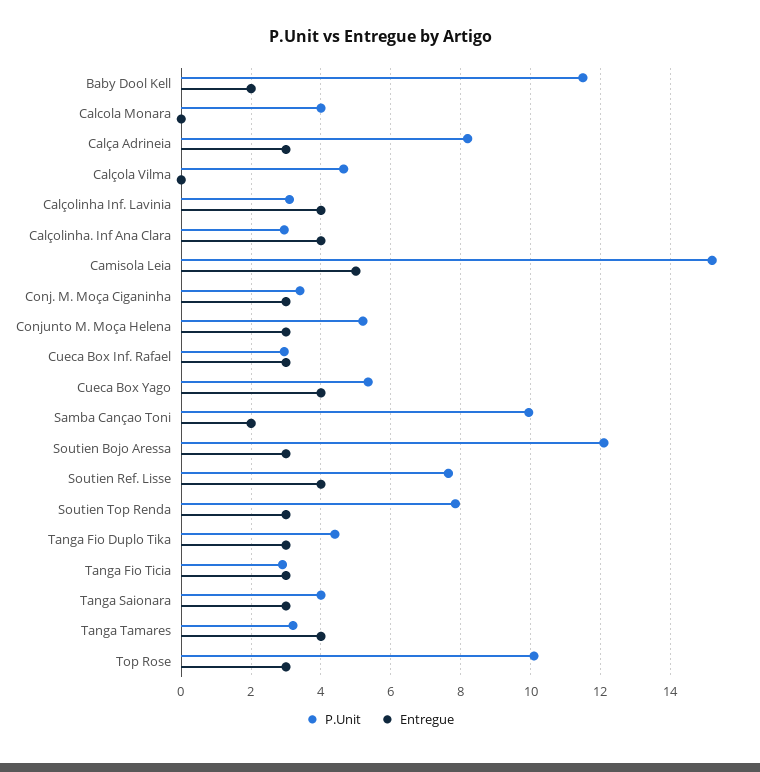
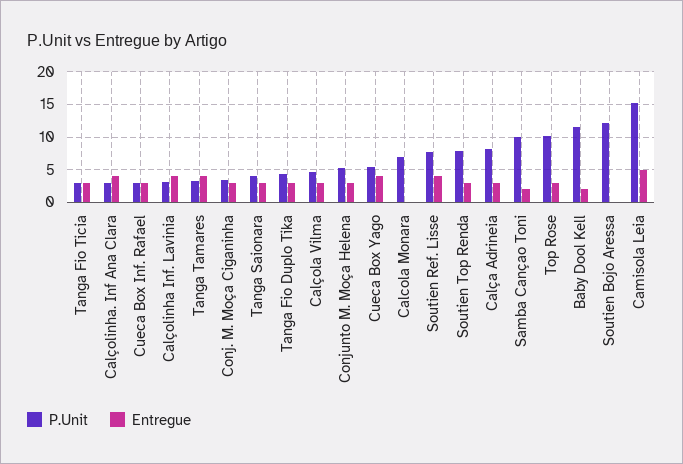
P.Unit, Calcola Monara: 4 -> 7
Entregue, Calçola Vilma: 0 -> 3
Entregue, Soutien Bojo Aressa: 3 -> 0

